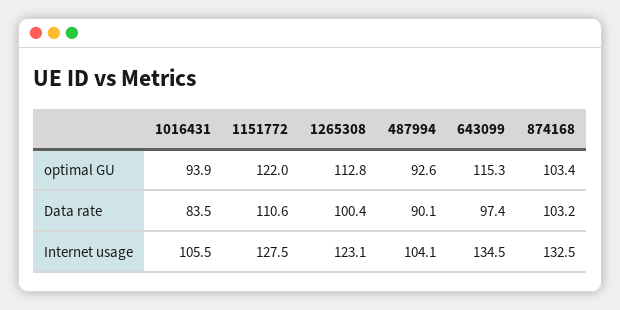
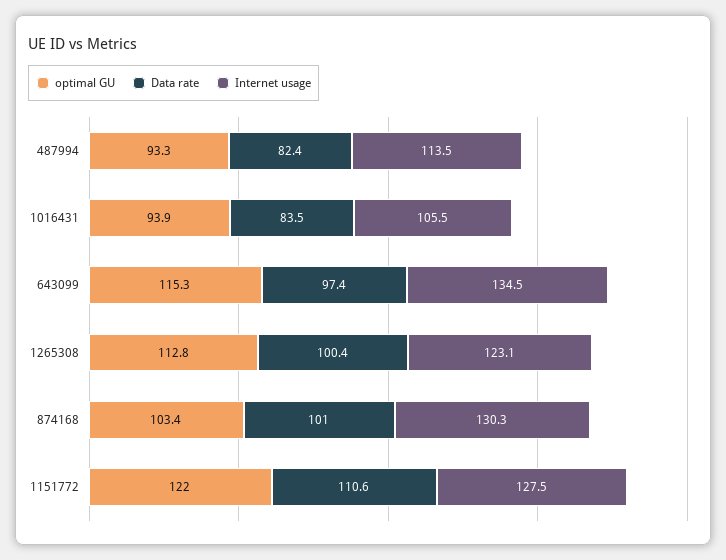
optimal GU, 487994: 92.6 -> 93.3
Data rate, 487994: 90.1 -> 82.4
Data rate, 874168: 103.2 -> 101
Internet usage, 487994: 104.1 -> 113.5
Internet usage, 874168: 132.5 -> 130.3

